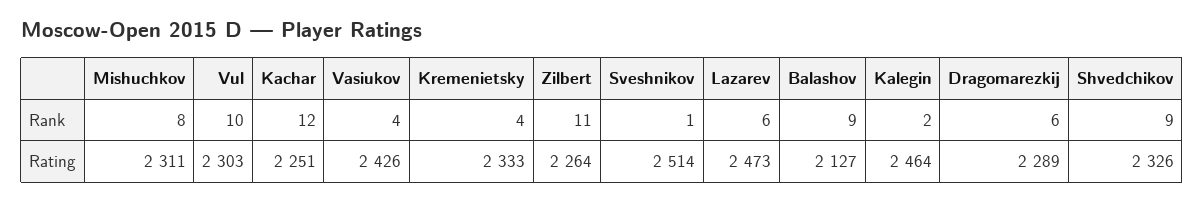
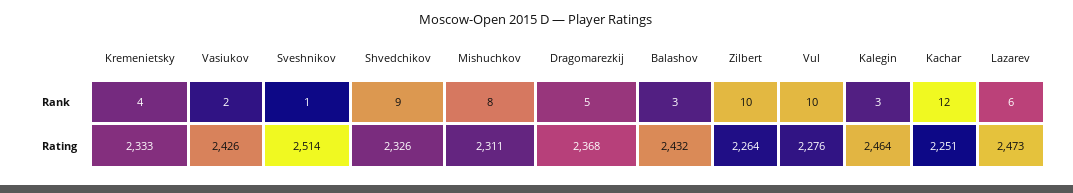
Vasiukov, Rank: 4 -> 2
Zilbert, Rank: 11 -> 10
Balashov, Rank: 9 -> 3
Kalegin, Rank: 2 -> 3
Dragomarezkij, Rank: 6 -> 5
Vul, Rating: 2303 -> 2276
Balashov, Rating: 2127 -> 2432
Dragomarezkij, Rating: 2289 -> 2368

